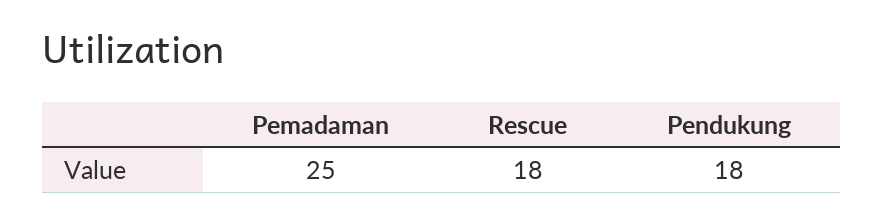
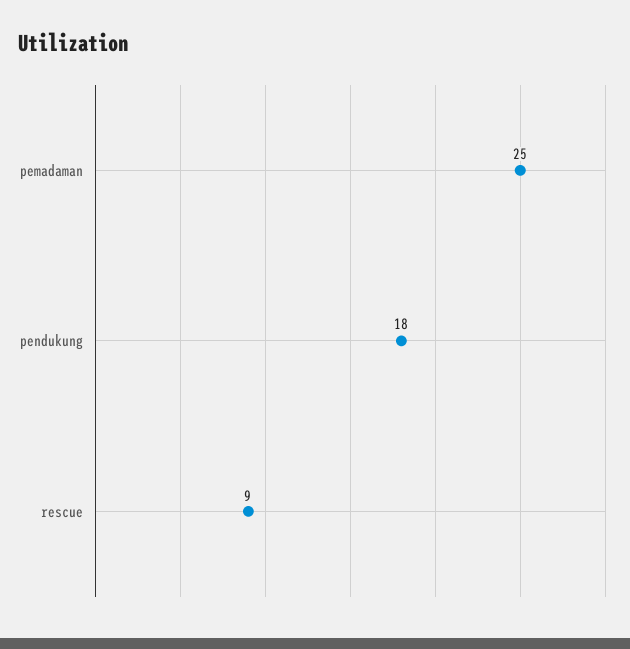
Rescue: 18 -> 9

